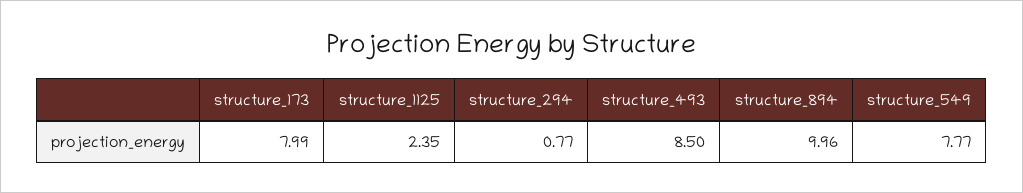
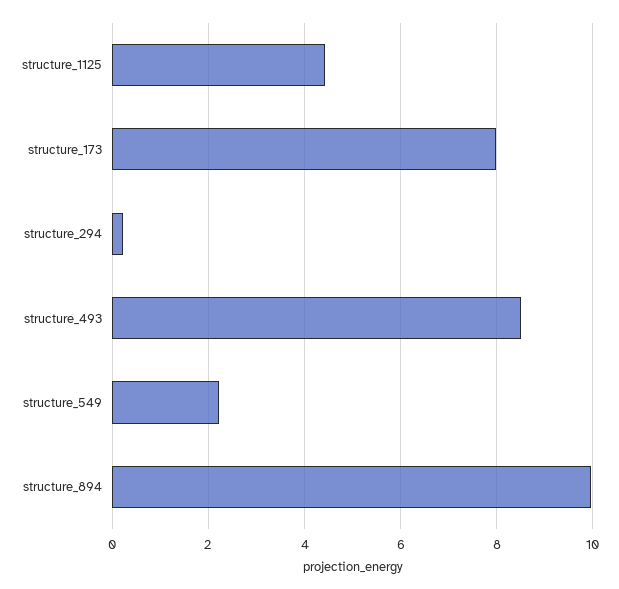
structure_1125: 2.35 -> 4.4
structure_294: 0.77 -> 0.2
structure_549: 7.77 -> 2.2

